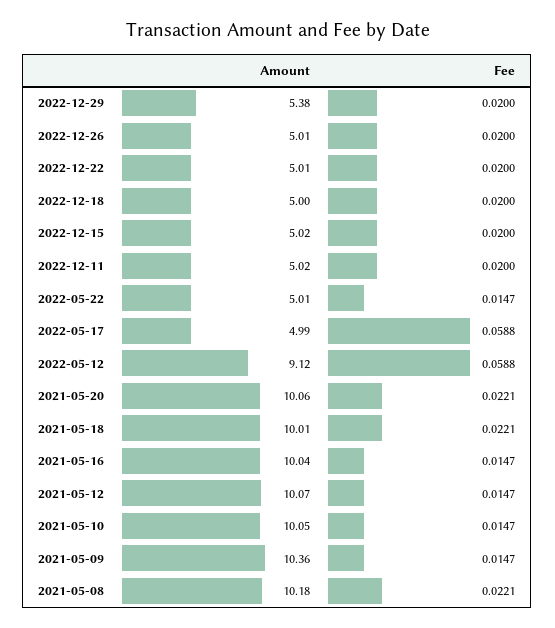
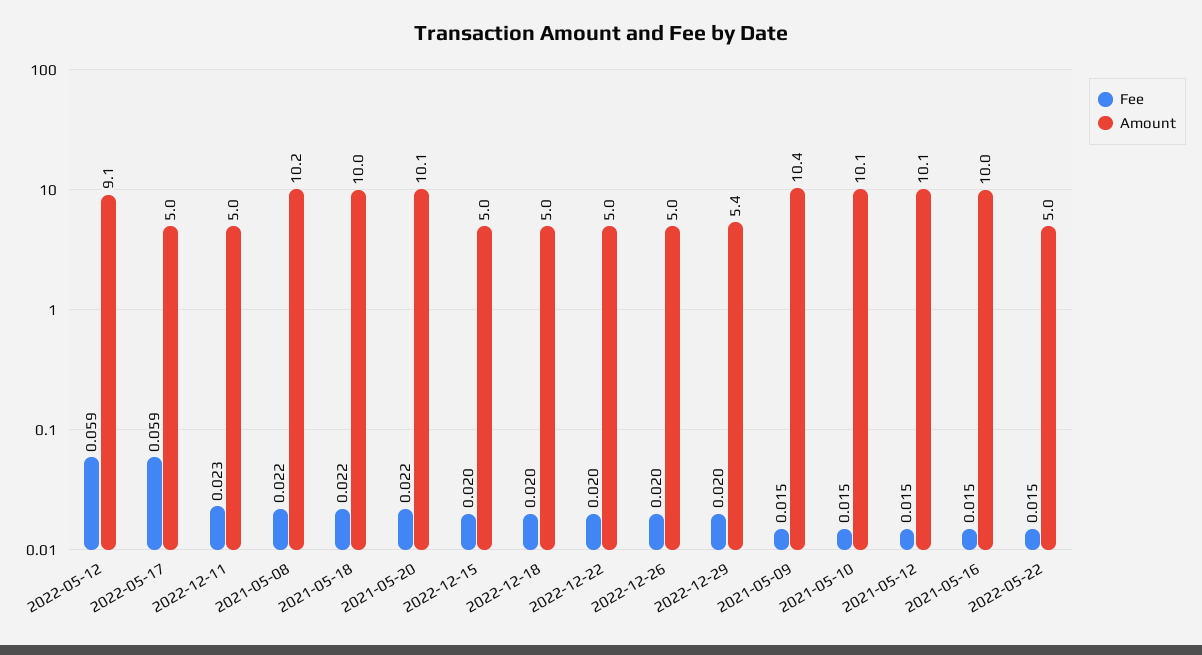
Fee, 2022-12-11: 0.02 -> 0.023

